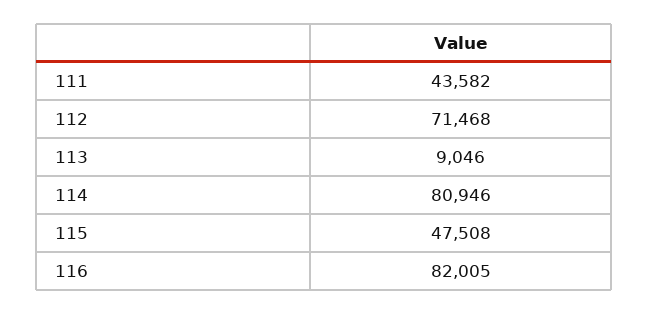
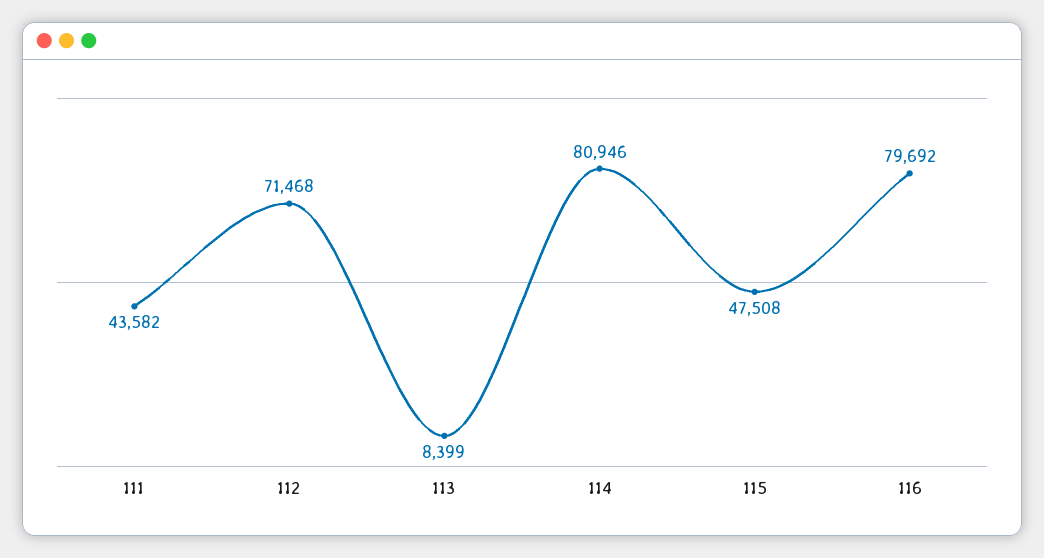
113: 9046 -> 8399
116: 82005 -> 79692

